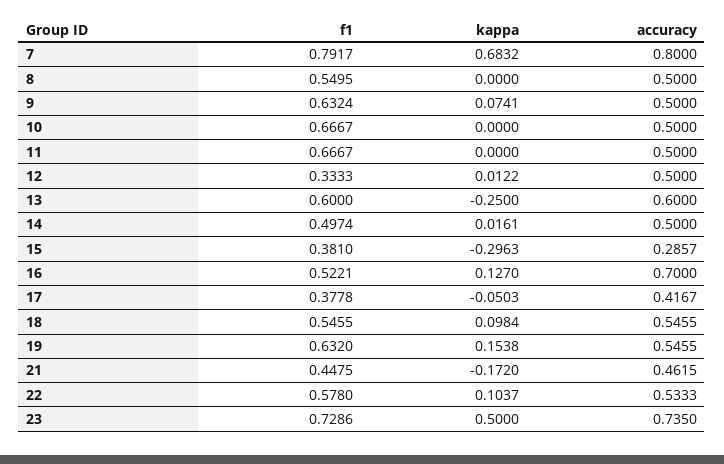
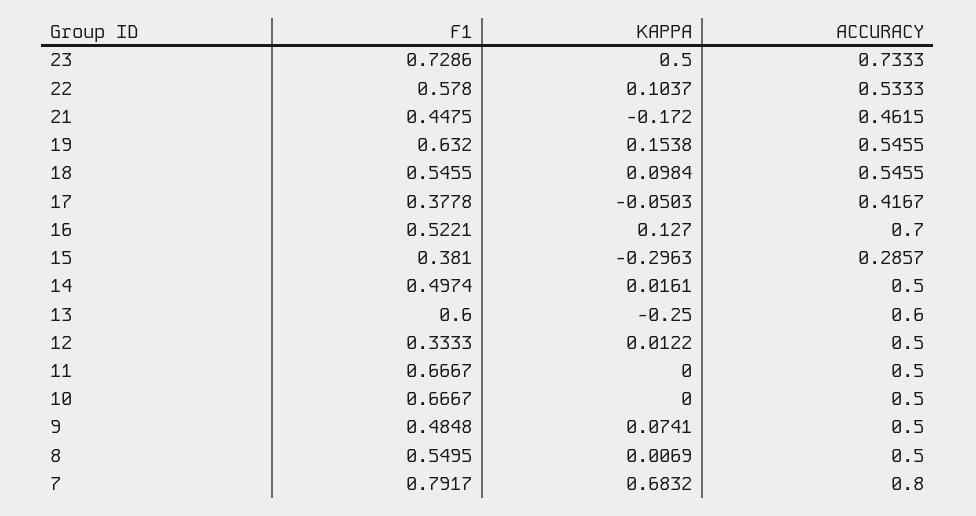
kappa, 8: 0 -> 0.0069
f1, 9: 0.6324 -> 0.4848
accuracy, 23: 0.735 -> 0.7333

